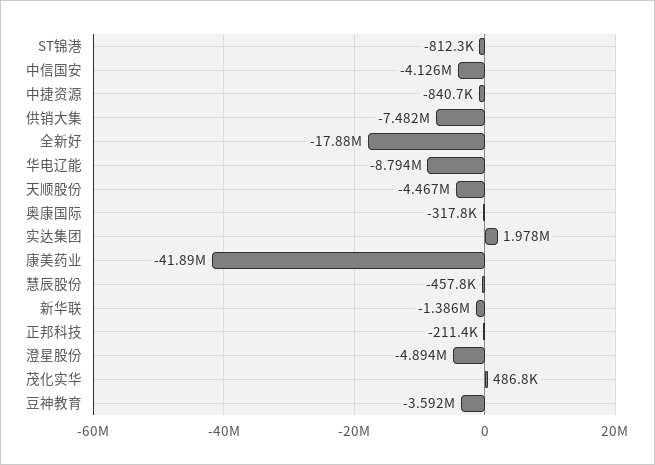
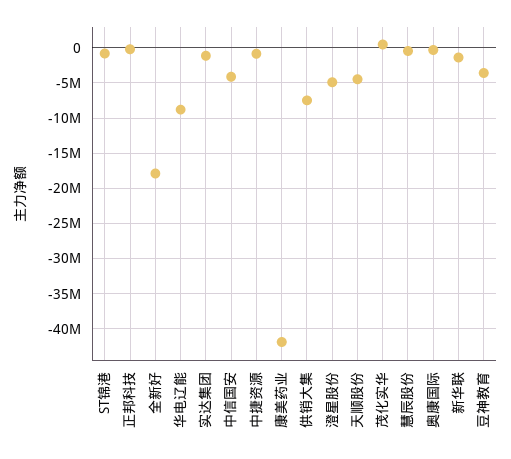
实达集团: 1978000 -> -1000000

